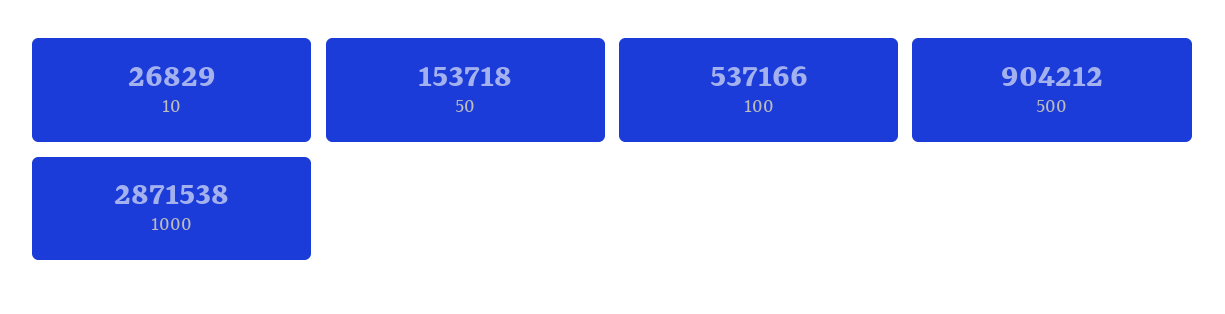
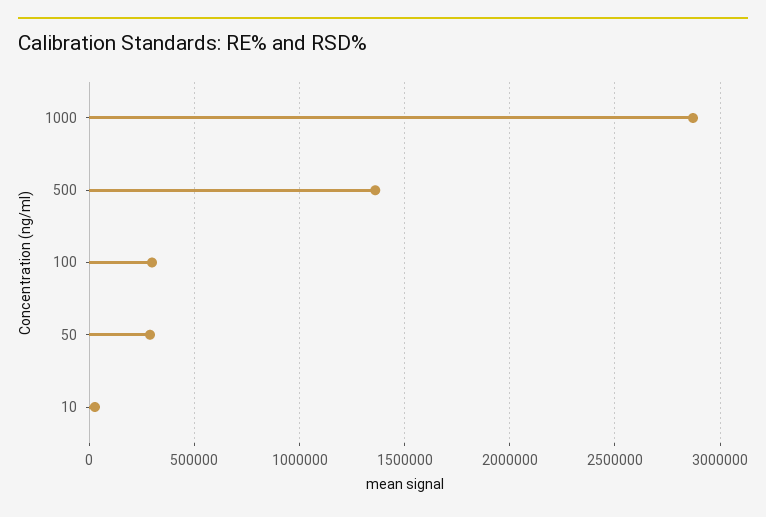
50: 153718 -> 300000
100: 537166 -> 300000
500: 904212 -> 1350000

